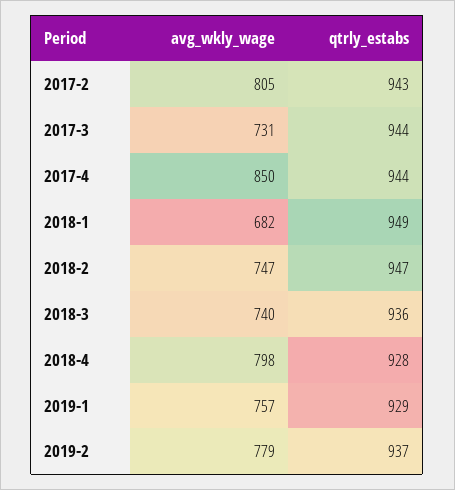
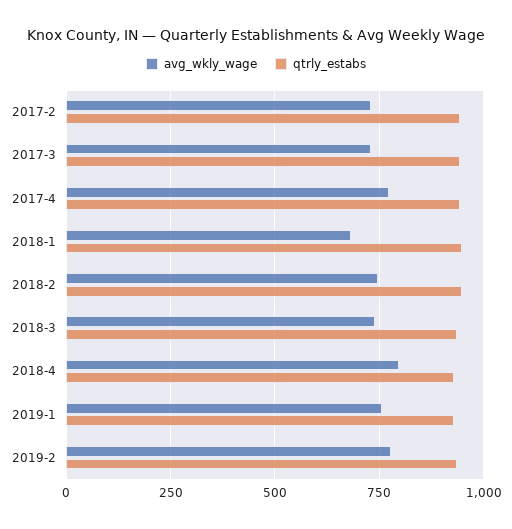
avg_wkly_wage, 2017-2: 805 -> 725
avg_wkly_wage, 2017-4: 850 -> 775

